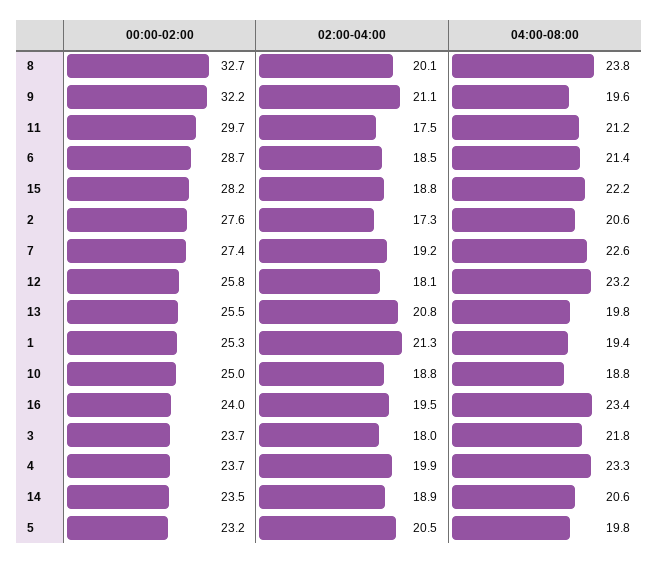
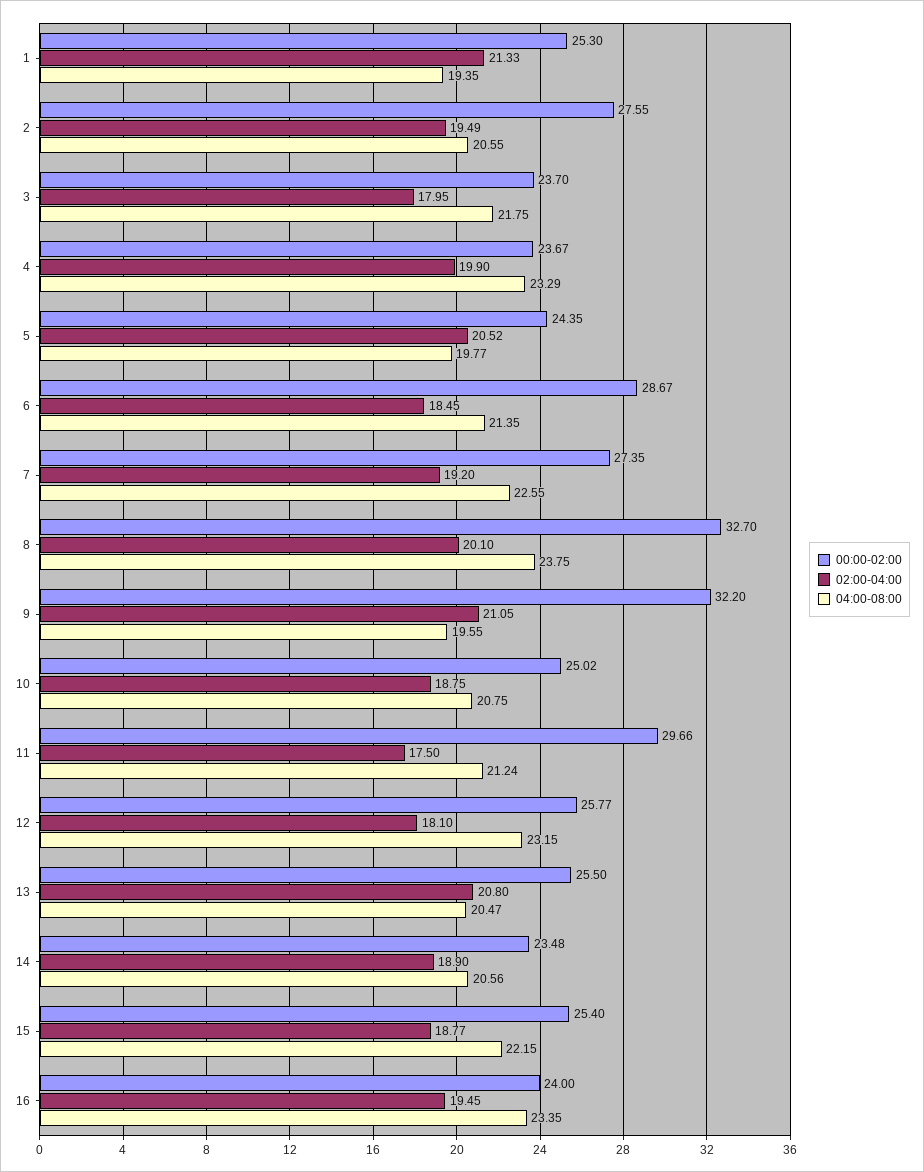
00:00-02:00, 15: 28.2 -> 25.4
02:00-04:00, 2: 17.3 -> 19.49
04:00-08:00, 13: 19.8 -> 20.47
04:00-08:00, 10: 18.8 -> 20.75
00:00-02:00, 5: 23.2 -> 24.35

